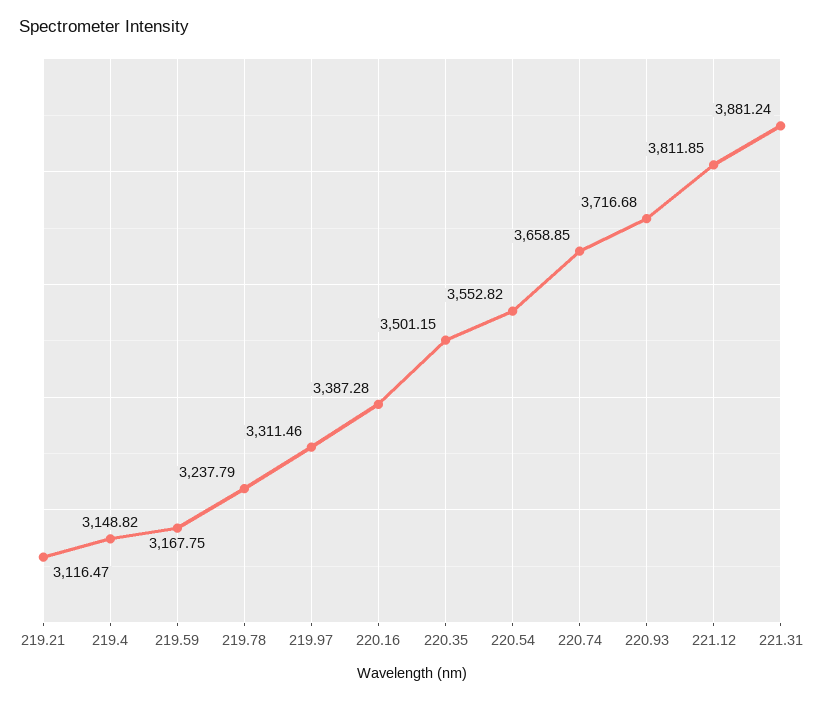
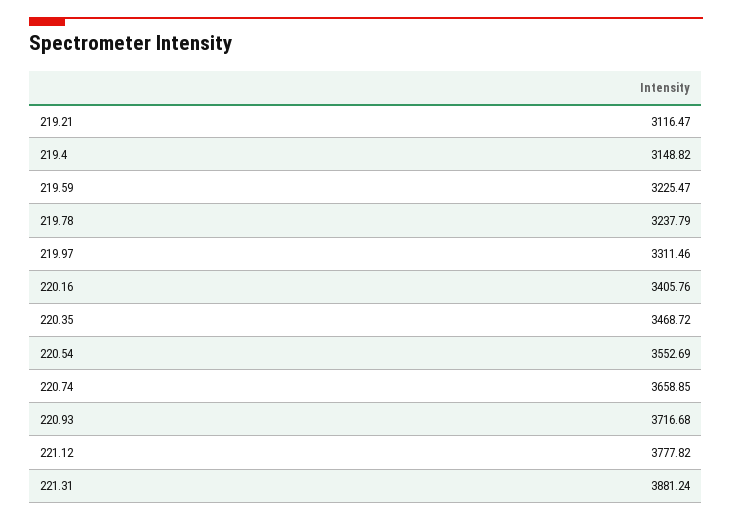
219.59: 3167.75 -> 3225.47
220.16: 3387.28 -> 3405.76
220.35: 3501.15 -> 3468.72
220.54: 3552.82 -> 3552.69
221.12: 3811.85 -> 3777.82

